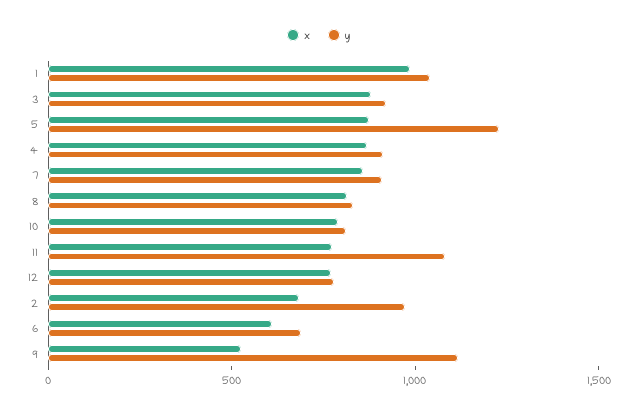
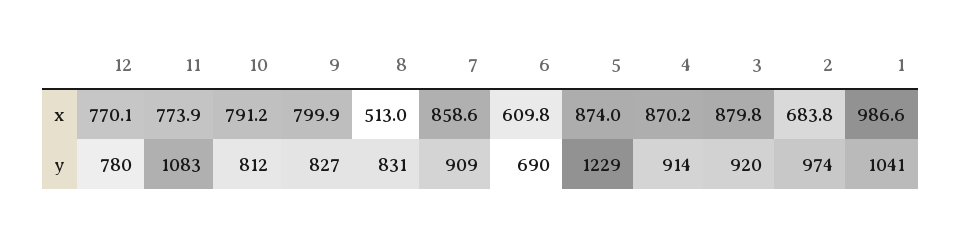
x, 8: 800 -> 513
x, 9: 500 -> 799.9
y, 9: 1100 -> 827

